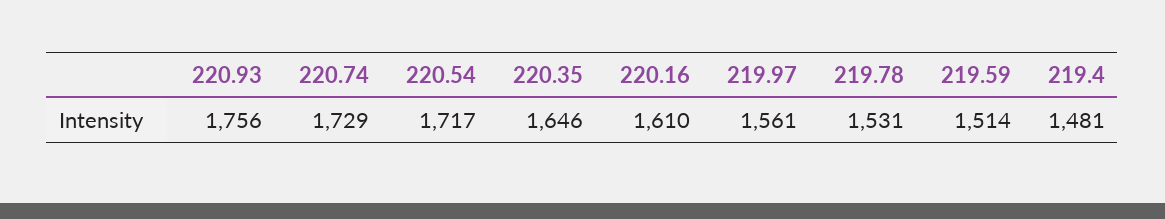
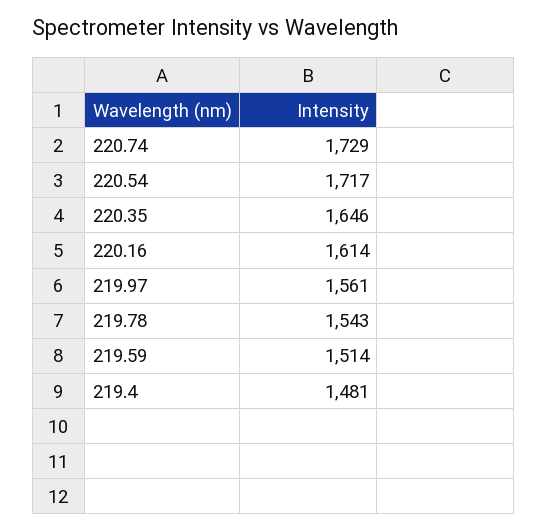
220.93: 1756 -> none
220.16: 1610 -> 1614
219.78: 1531 -> 1543

